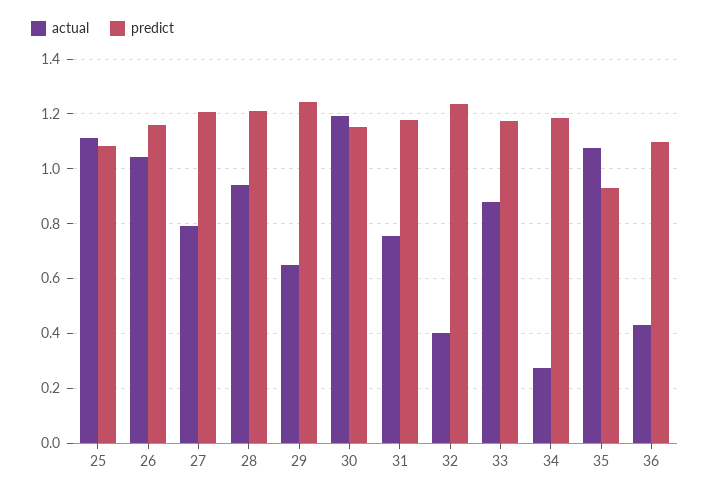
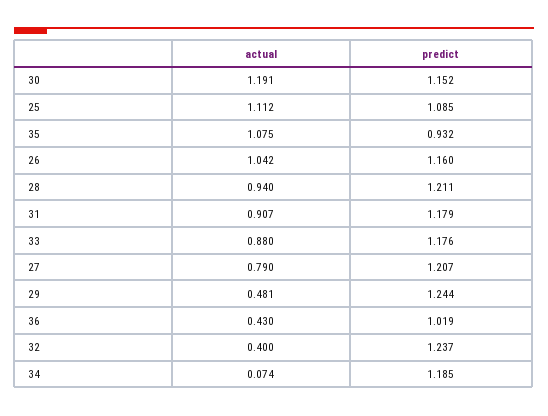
actual, 29: 0.65 -> 0.481
actual, 31: 0.75 -> 0.907
actual, 34: 0.275 -> 0.074
predict, 36: 1.1 -> 1.019

